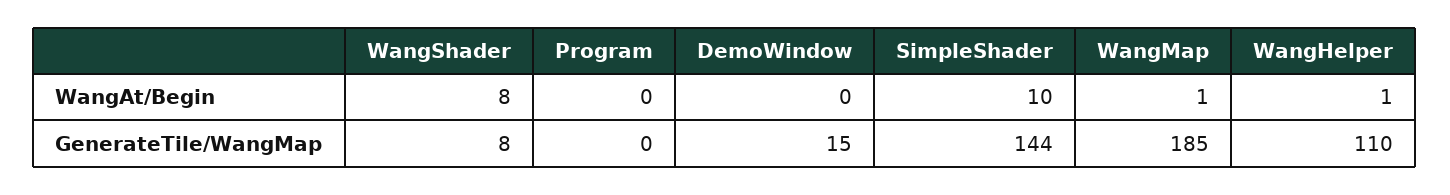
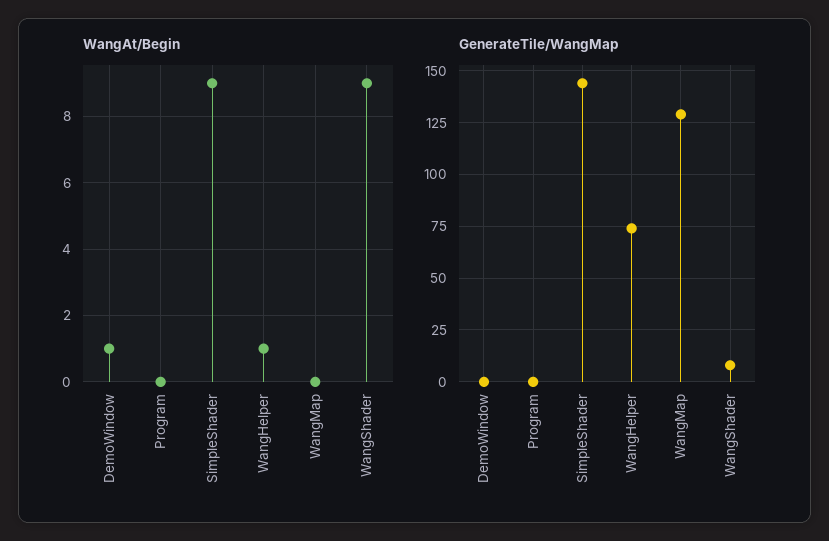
WangAt/Begin, WangShader: 8 -> 9
WangAt/Begin, DemoWindow: 0 -> 1
WangAt/Begin, SimpleShader: 10 -> 9
WangAt/Begin, WangMap: 1 -> 0
GenerateTile/WangMap, DemoWindow: 15 -> 0
GenerateTile/WangMap, WangMap: 185 -> 130
GenerateTile/WangMap, WangHelper: 110 -> 75

